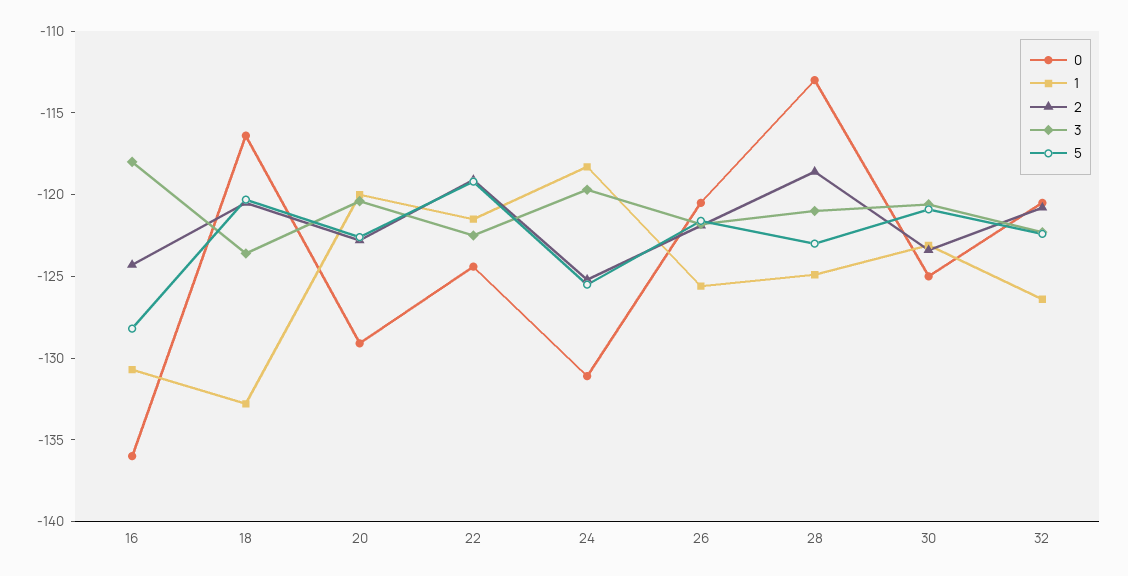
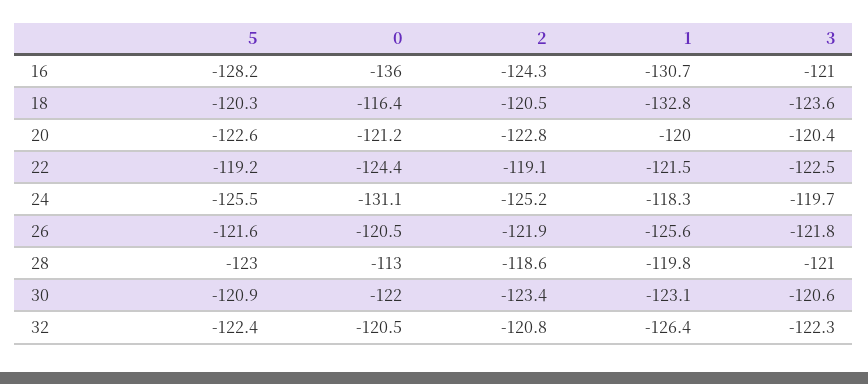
3, 16: -118 -> -121
0, 20: -129 -> -121.2
1, 28: -125 -> -119.8
0, 30: -125 -> -122

